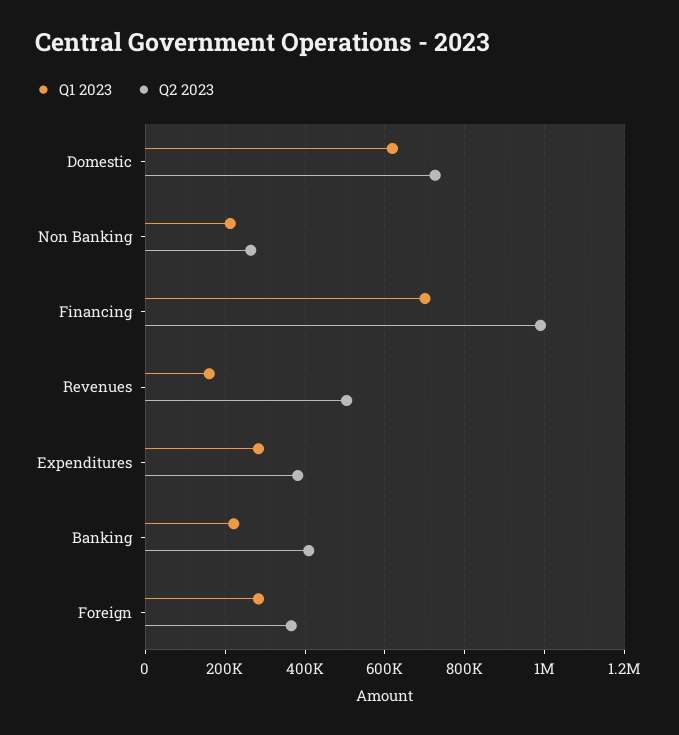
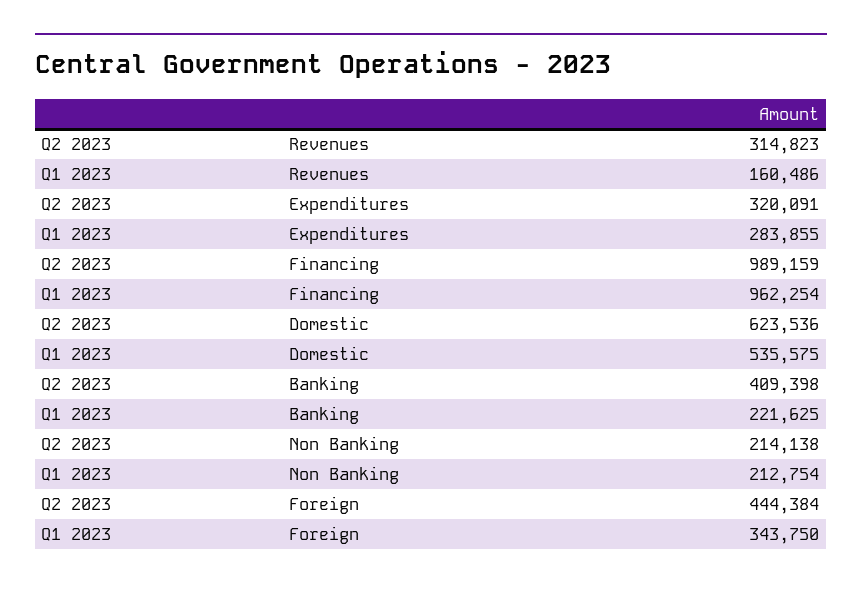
Q1 2023, Domestic: 620000 -> 535575
Q2 2023, Domestic: 720000 -> 623536
Q2 2023, Non Banking: 260000 -> 214138
Q1 2023, Financing: 700000 -> 962254
Q2 2023, Revenues: 500000 -> 314823
Q2 2023, Expenditures: 380000 -> 320091
Q1 2023, Foreign: 280000 -> 343750
Q2 2023, Foreign: 360000 -> 444384

